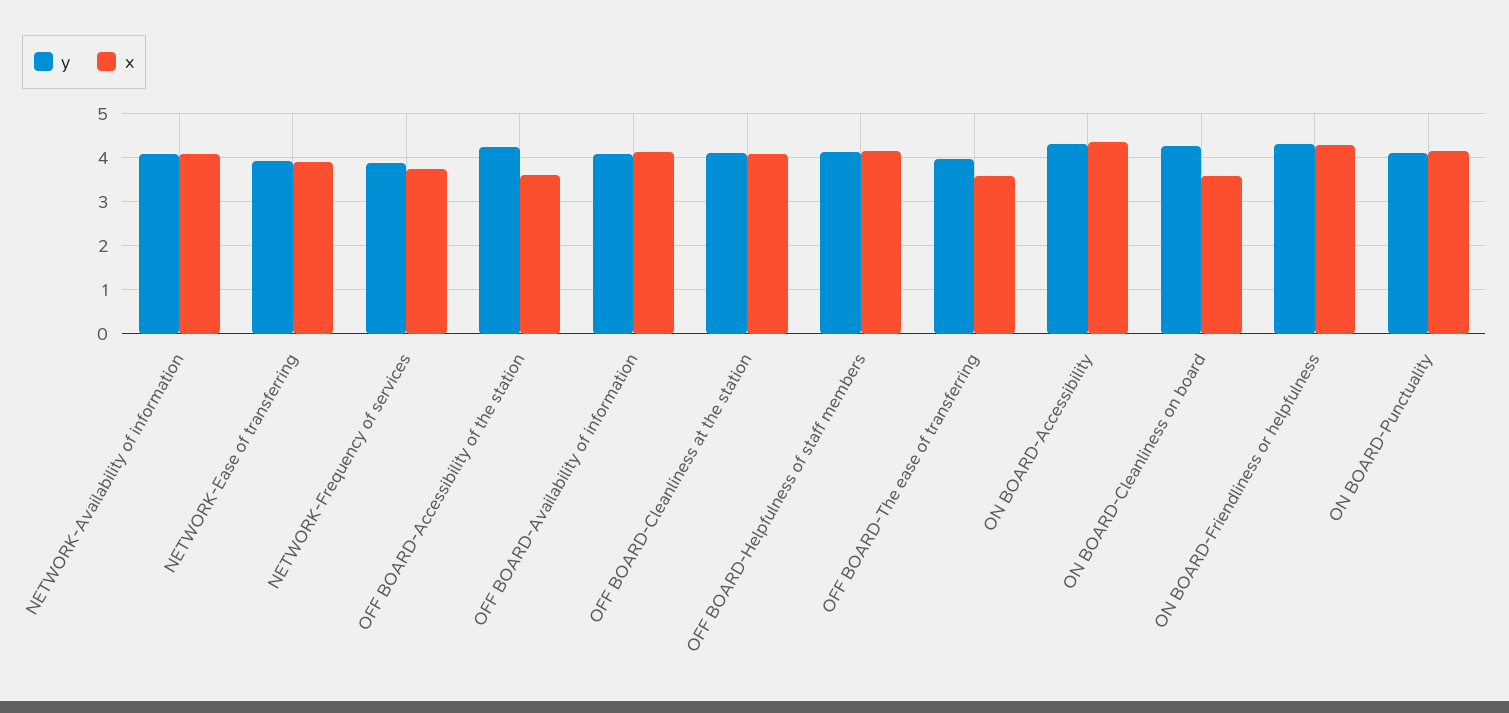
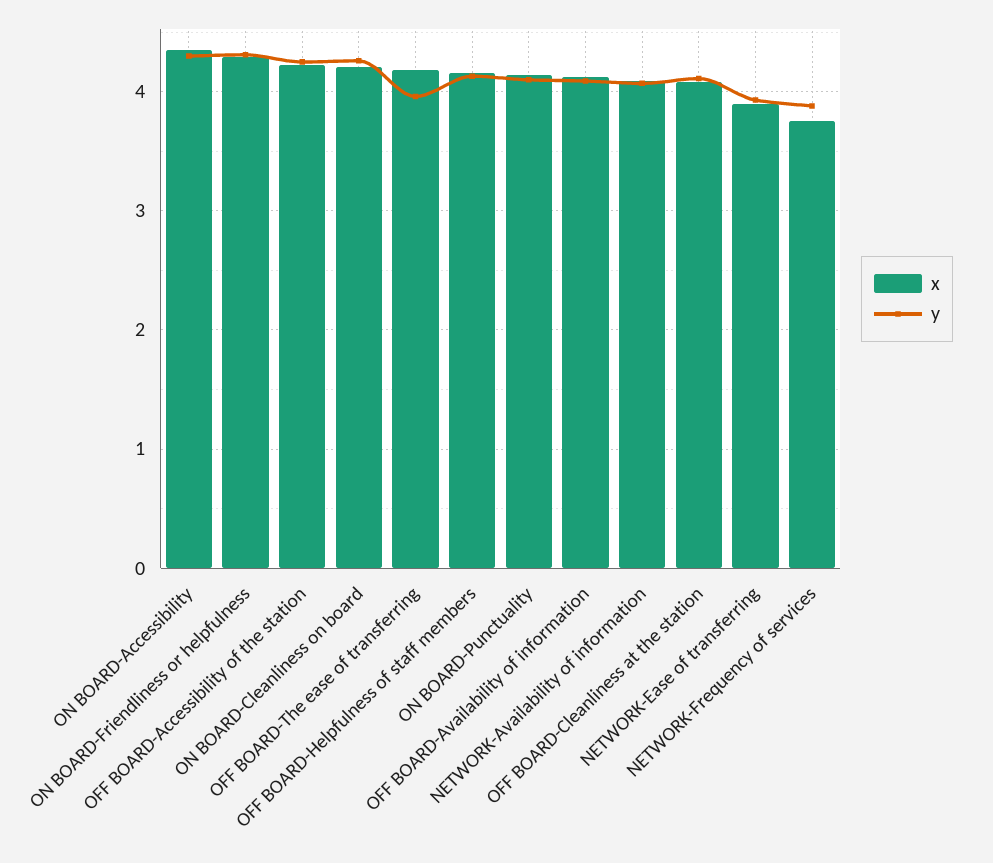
x, OFF BOARD-Accessibility of the station: 3.6 -> 4.2
x, OFF BOARD-The ease of transferring: 3.6 -> 4.2
x, ON BOARD-Cleanliness on board: 3.6 -> 4.2

